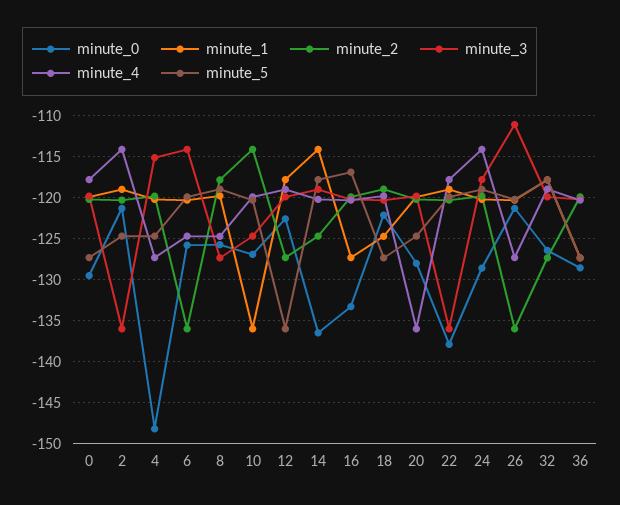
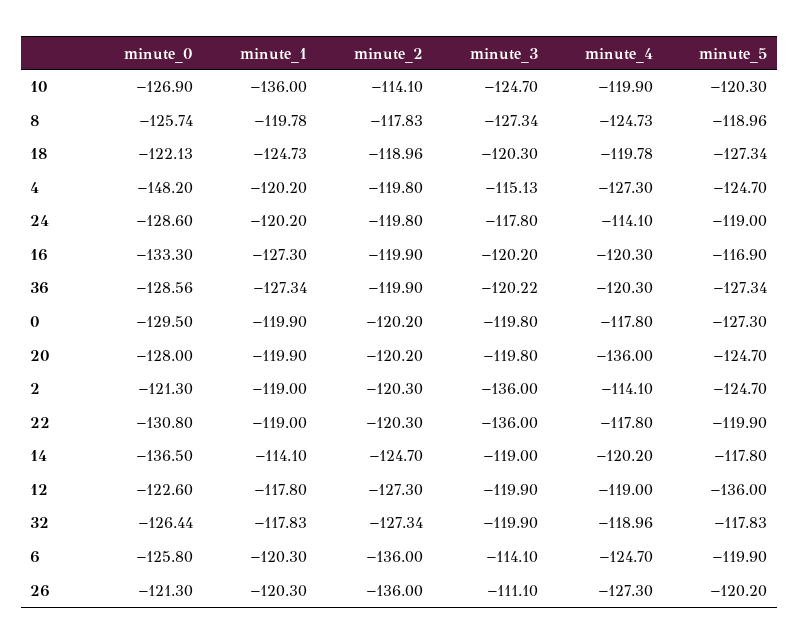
minute_0, 22: -138 -> -130.8

